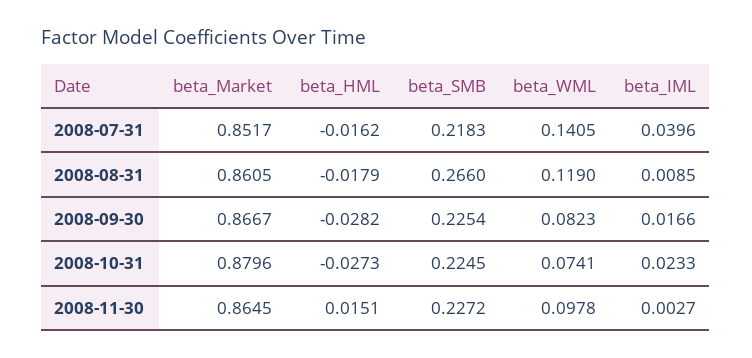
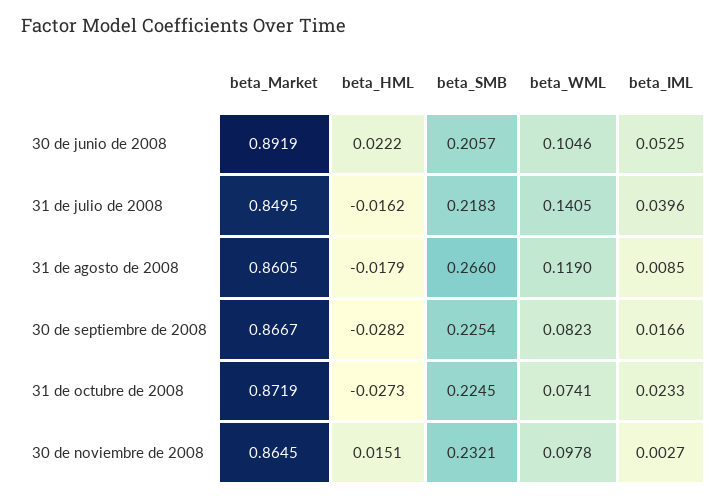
beta_Market, 2008-07-31: 0.8517 -> 0.8495
beta_Market, 2008-10-31: 0.8796 -> 0.8719
beta_SMB, 2008-11-30: 0.2272 -> 0.2321
beta_Market, 30 de junio de 2008: none -> 0.8919
beta_HML, 30 de junio de 2008: none -> 0.0222
beta_SMB, 30 de junio de 2008: none -> 0.2057
beta_WML, 30 de junio de 2008: none -> 0.1046
beta_IML, 30 de junio de 2008: none -> 0.0525

